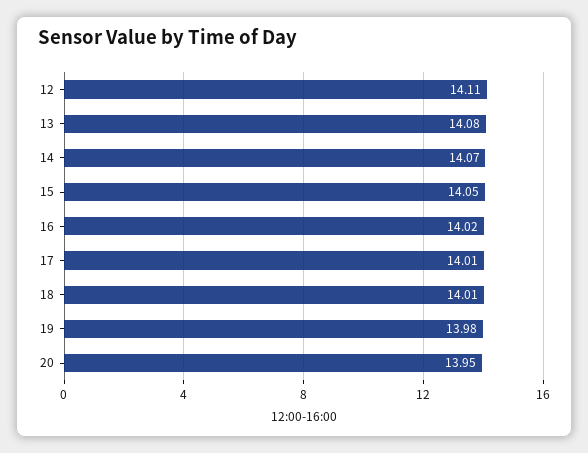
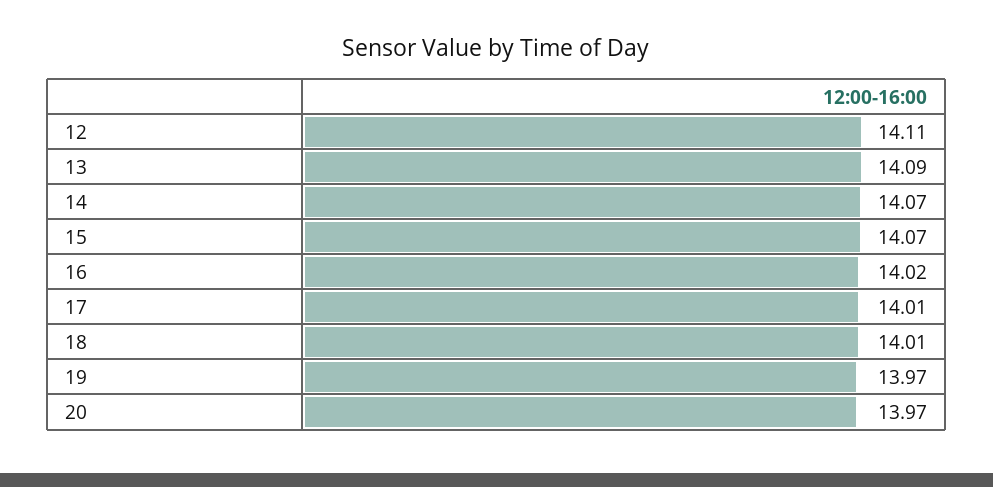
13: 14.08 -> 14.09
15: 14.05 -> 14.07
19: 13.98 -> 13.97
20: 13.95 -> 13.97

